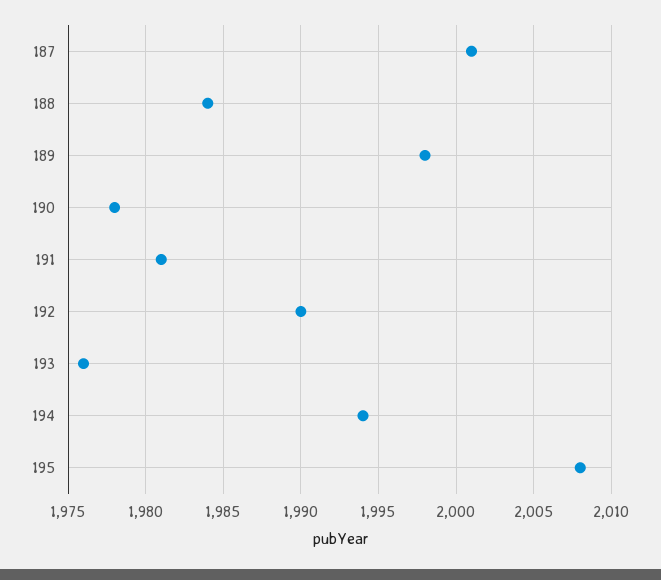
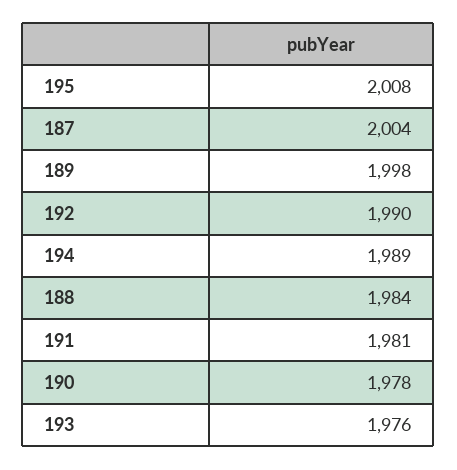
187: 2001 -> 2004
194: 1994 -> 1989

